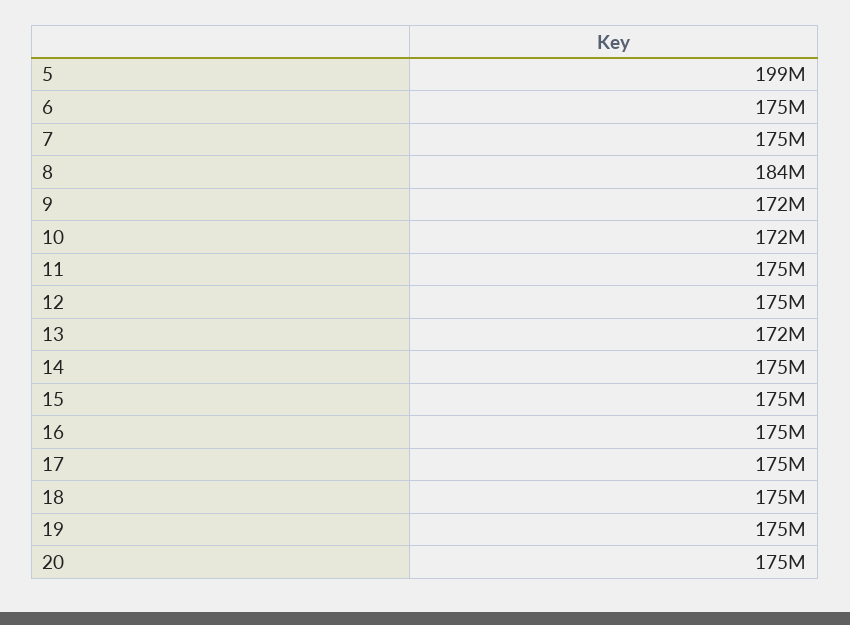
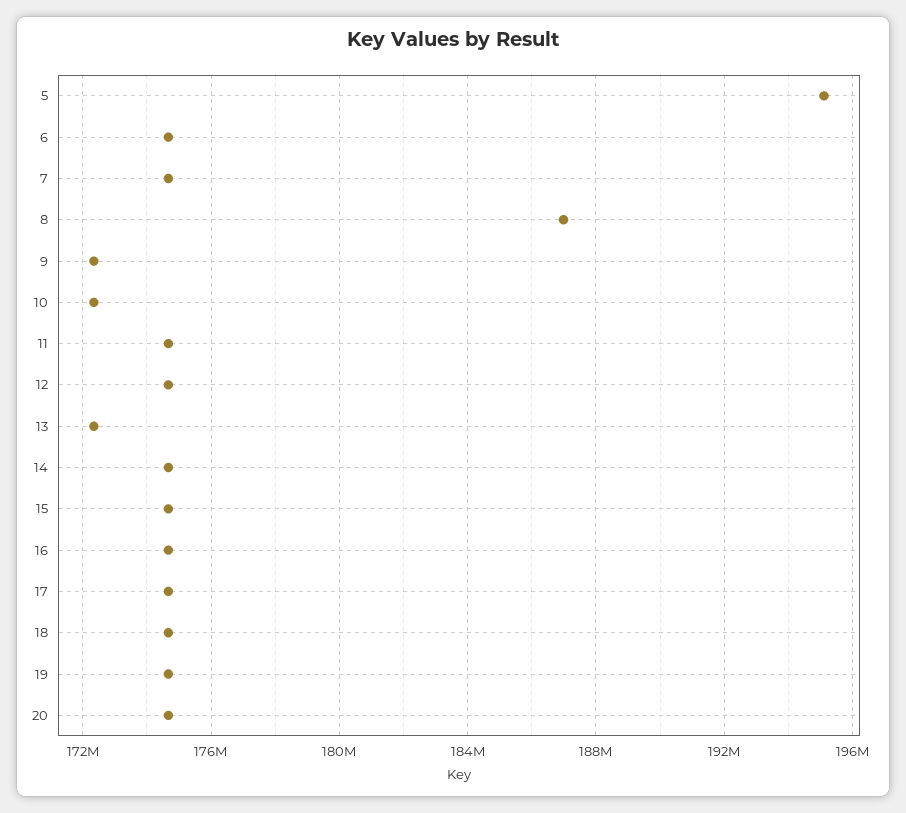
5: 199000000 -> 195000000
8: 184000000 -> 187000000

